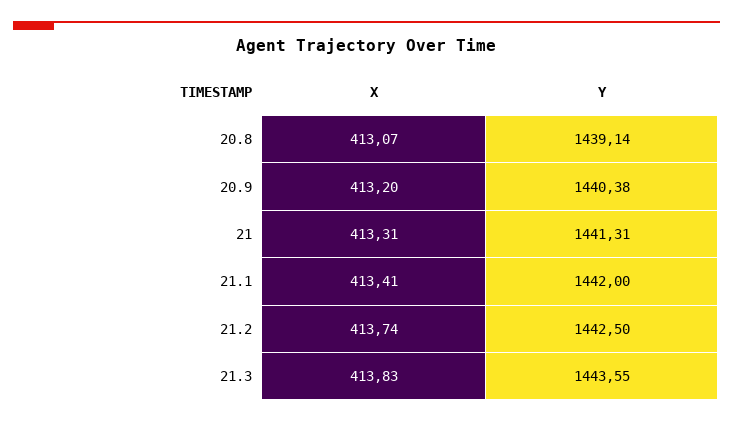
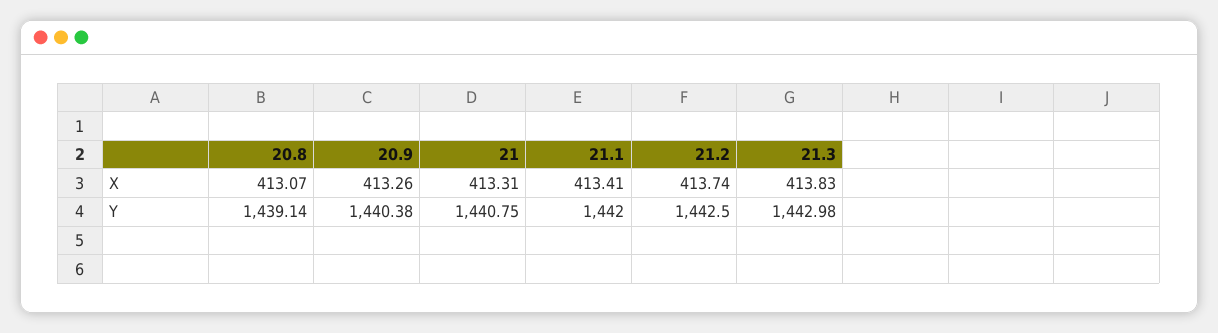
X, 20.9: 413.2 -> 413.26
Y, 21: 1441.31 -> 1440.75
Y, 21.3: 1443.55 -> 1442.98

